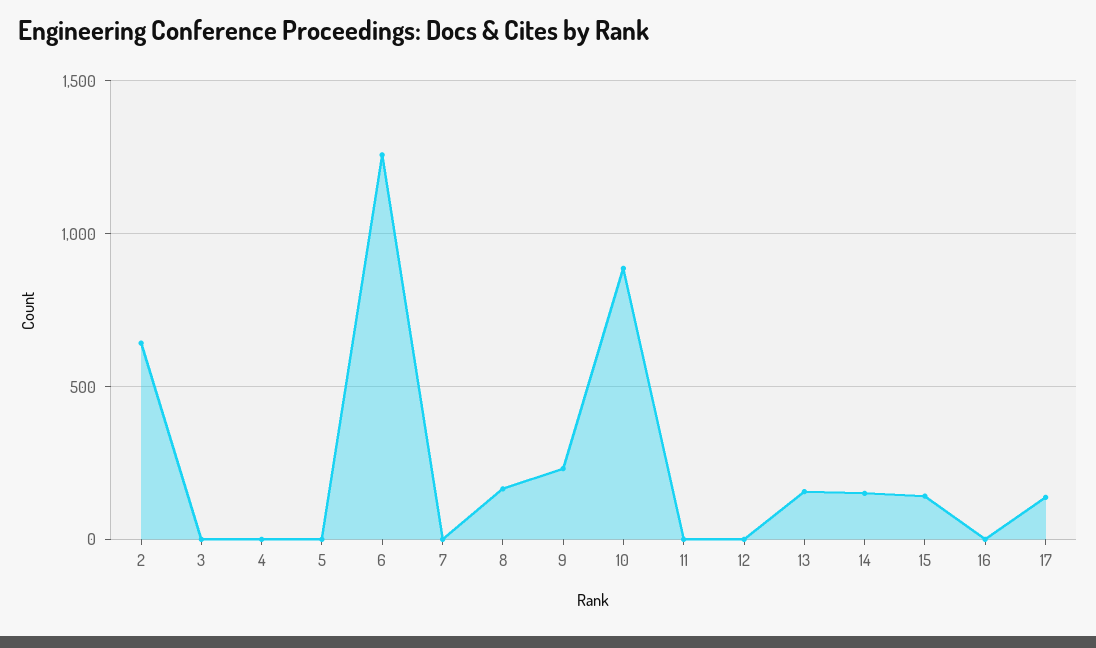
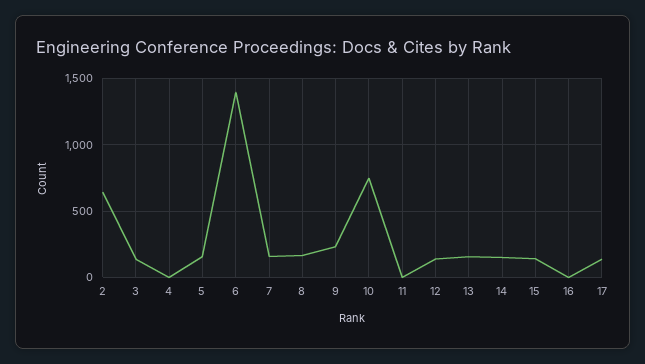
3: 0 -> 150
5: 0 -> 150
6: 1250 -> 1400
7: 0 -> 150
10: 900 -> 750
12: 0 -> 150

